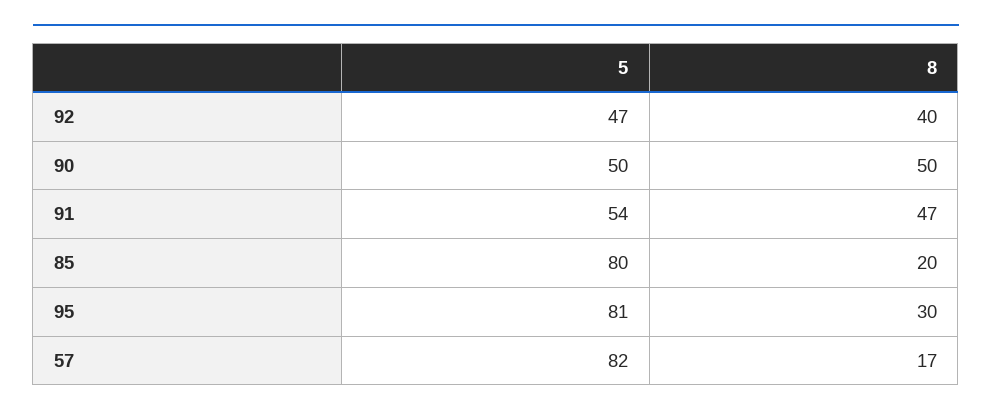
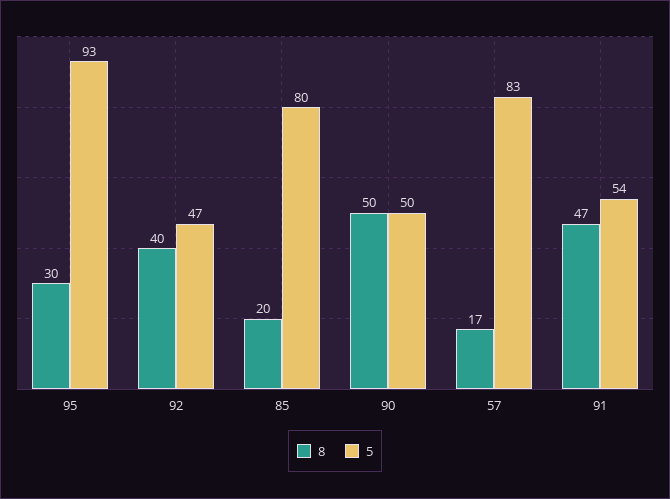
5, 95: 81 -> 93
5, 57: 82 -> 83

